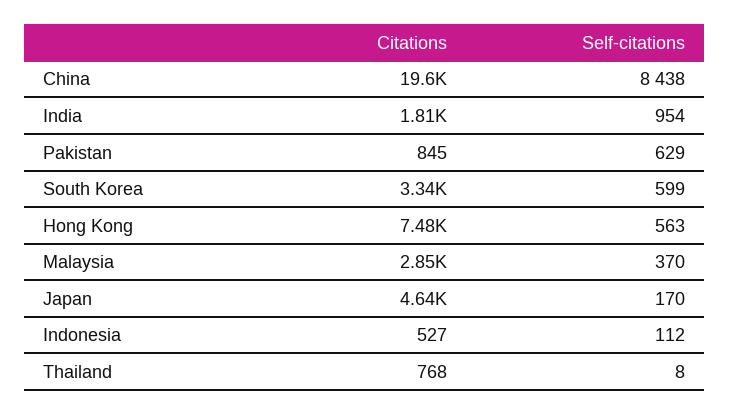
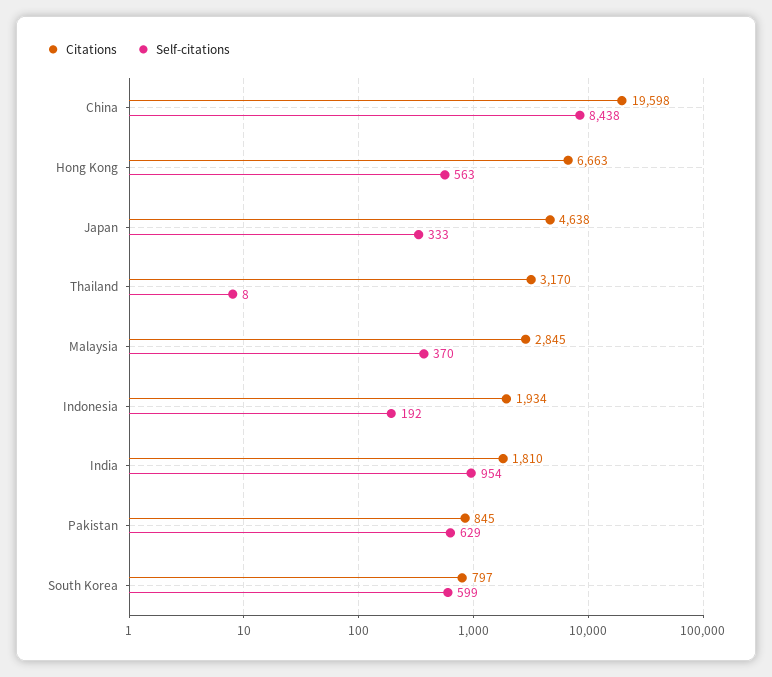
Citations, South Korea: 3340 -> 797
Citations, Hong Kong: 7480 -> 6663
Self-citations, Japan: 170 -> 333
Citations, Indonesia: 527 -> 1934
Self-citations, Indonesia: 112 -> 192
Citations, Thailand: 768 -> 3170

